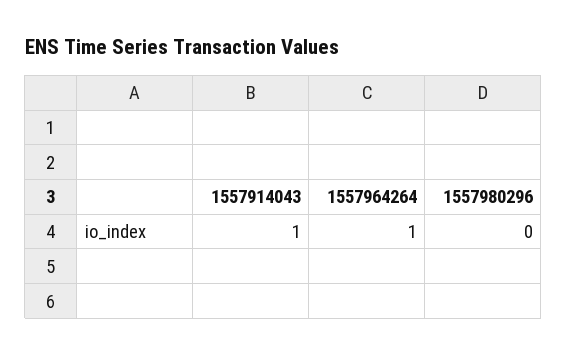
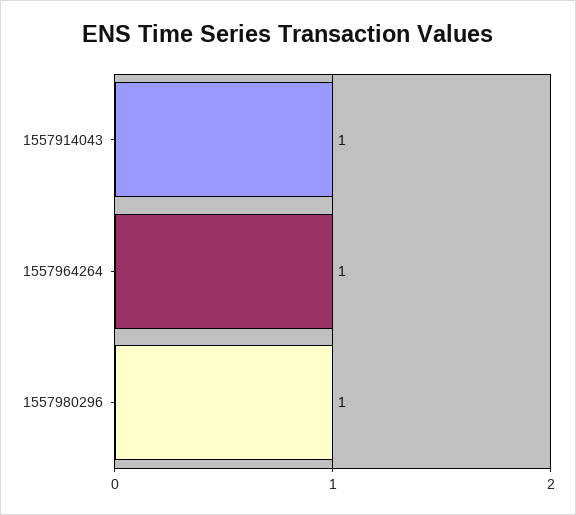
1557980296: 0 -> 1

